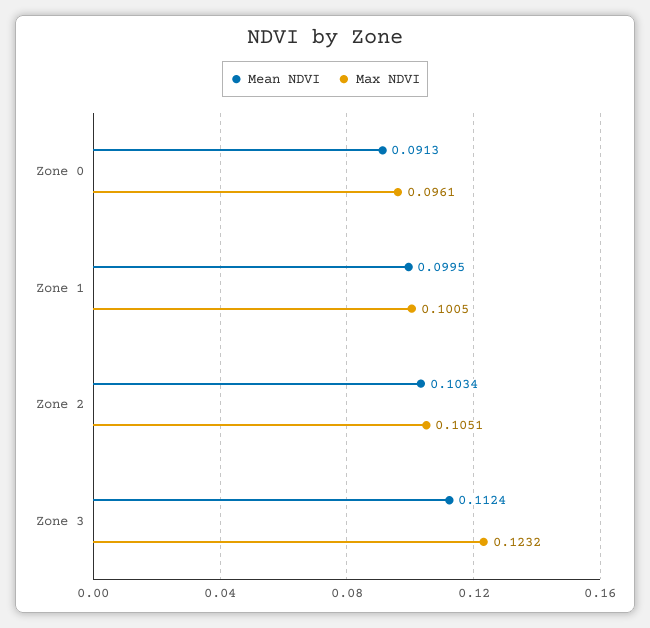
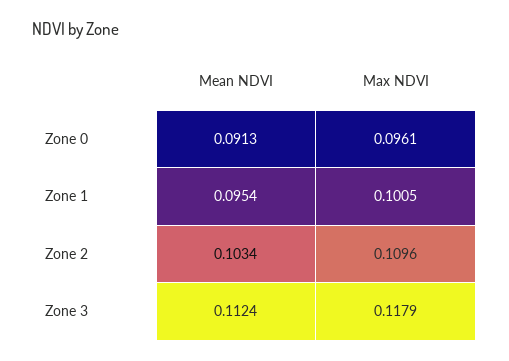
Mean NDVI, Zone 1: 0.0995 -> 0.0954
Max NDVI, Zone 2: 0.1051 -> 0.1096
Max NDVI, Zone 3: 0.1232 -> 0.1179

